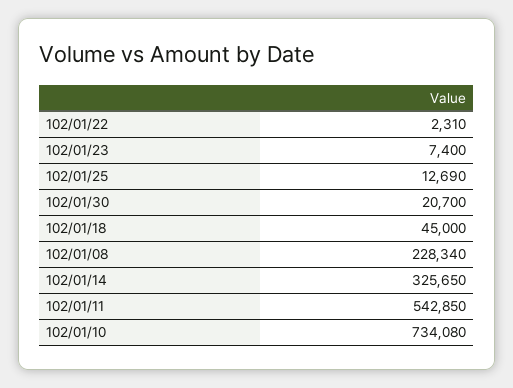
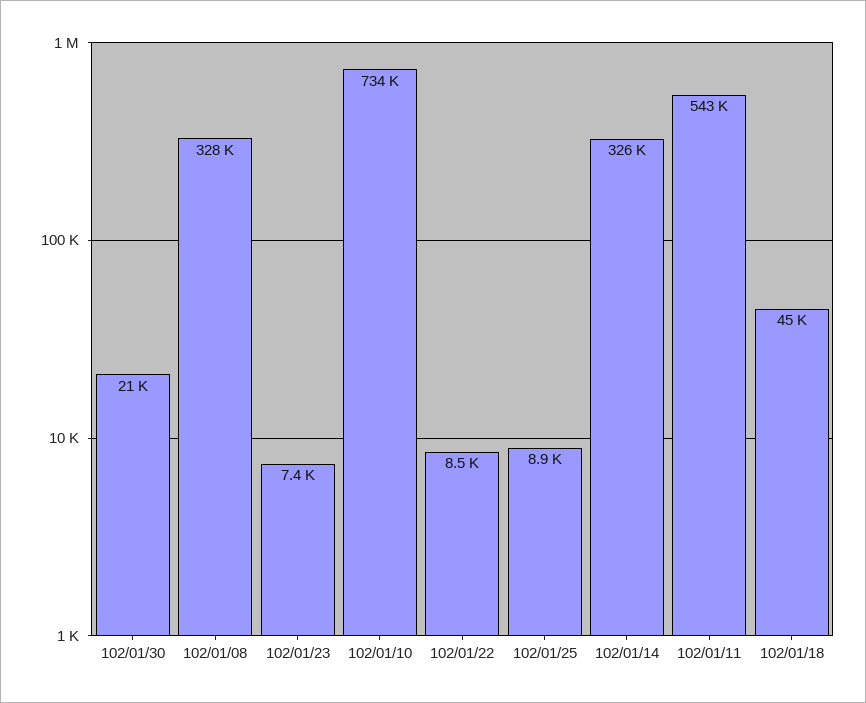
102/01/22: 2310 -> 8500
102/01/25: 12690 -> 8900
102/01/08: 228340 -> 328000

